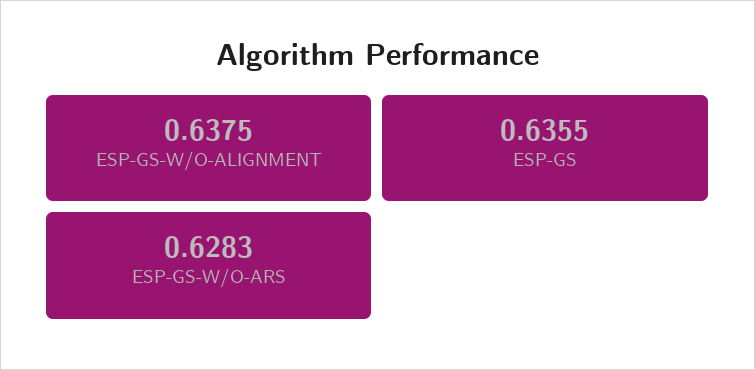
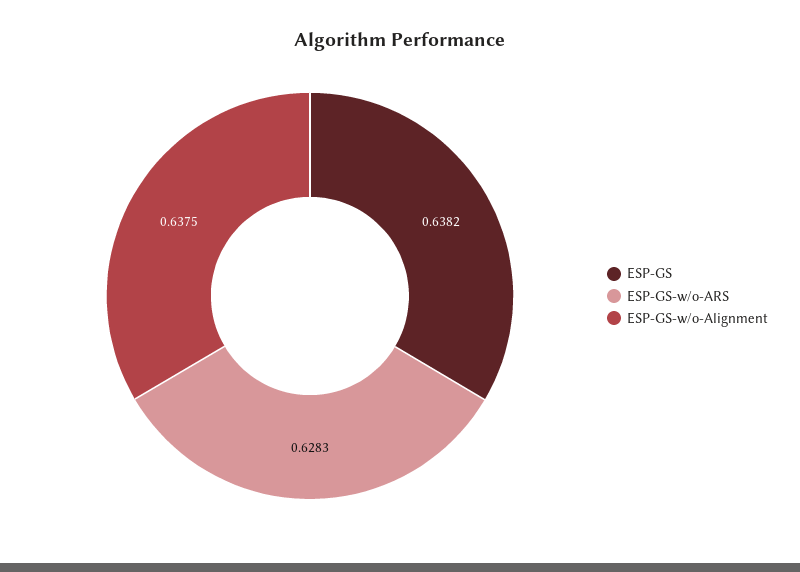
ESP-GS: 0.6355 -> 0.6382

